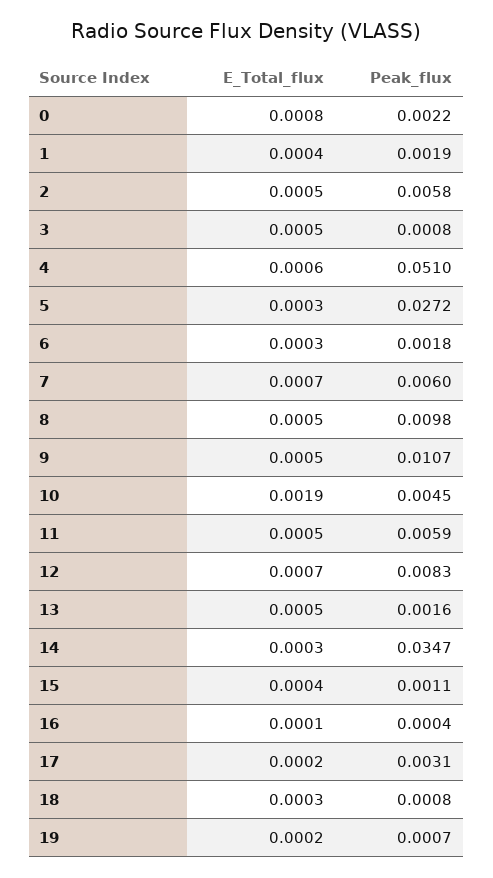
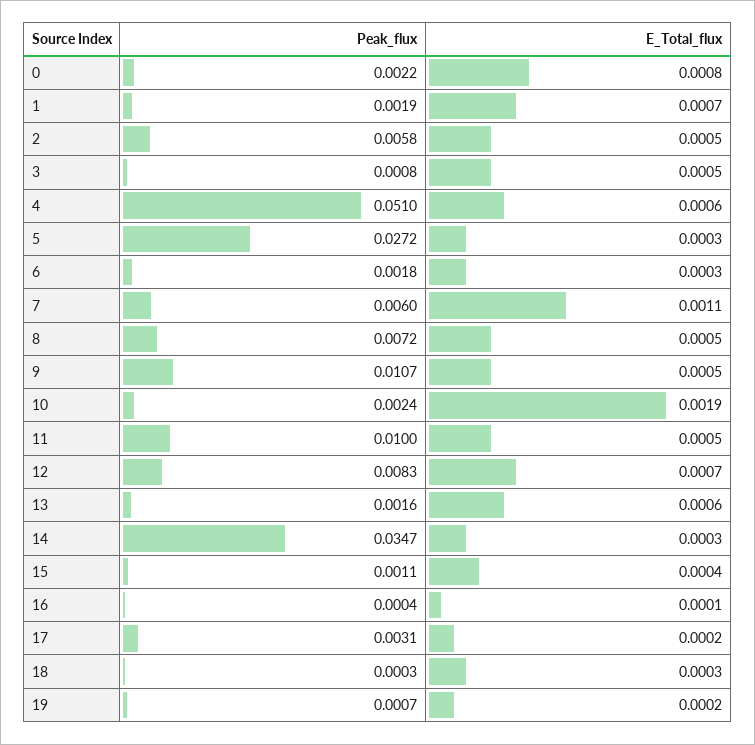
E_Total_flux, 1: 0.0004 -> 0.0007
E_Total_flux, 7: 0.0007 -> 0.0011
Peak_flux, 8: 0.0098 -> 0.0072
Peak_flux, 10: 0.0045 -> 0.0024
Peak_flux, 11: 0.0059 -> 0.01
E_Total_flux, 13: 0.0005 -> 0.0006
Peak_flux, 18: 0.0008 -> 0.0003

